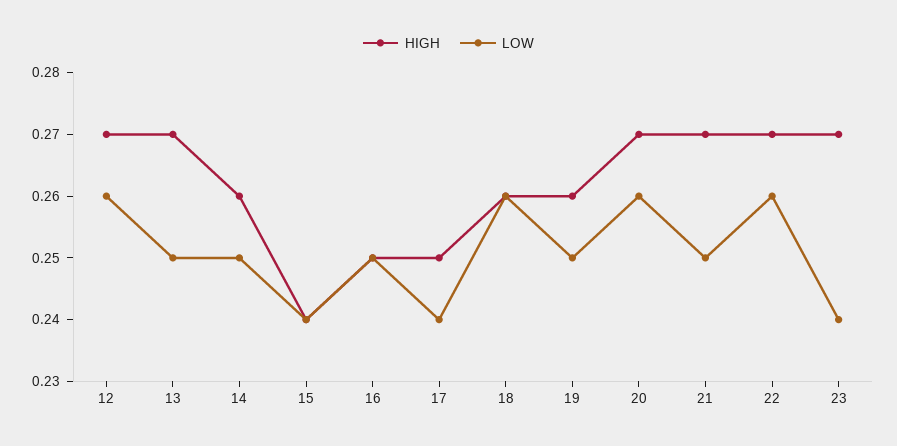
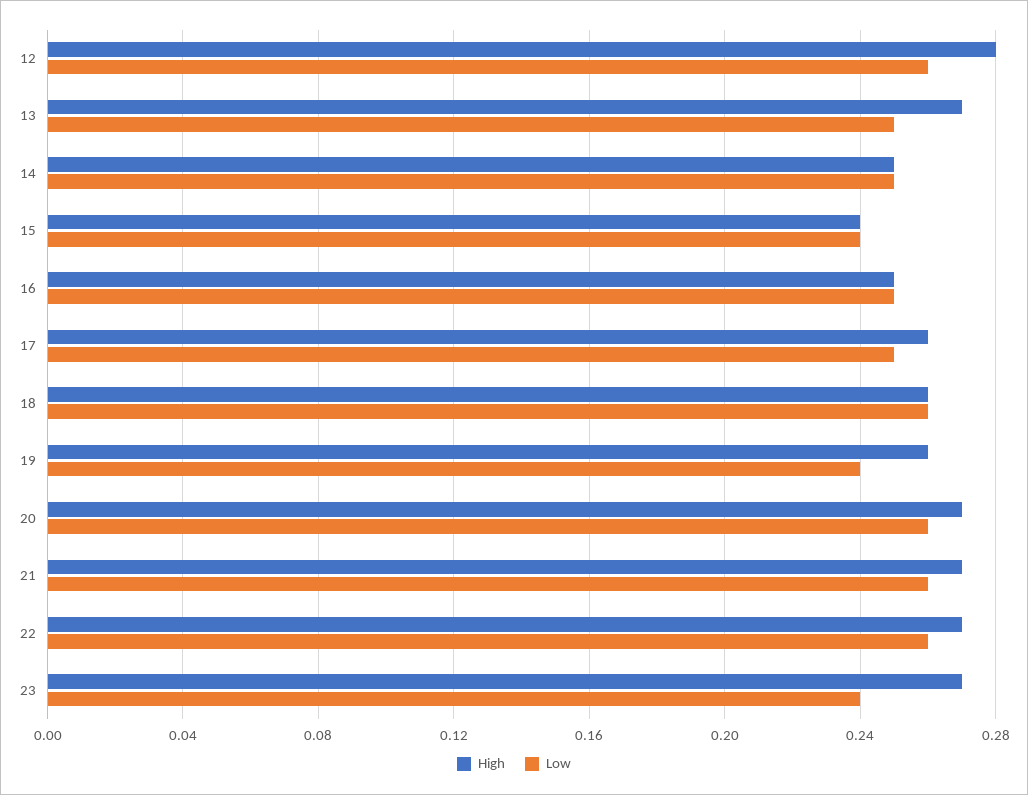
HIGH, 12: 0.27 -> 0.28
HIGH, 14: 0.26 -> 0.25
HIGH, 17: 0.25 -> 0.26
LOW, 17: 0.24 -> 0.25
LOW, 19: 0.25 -> 0.24
LOW, 21: 0.25 -> 0.26

